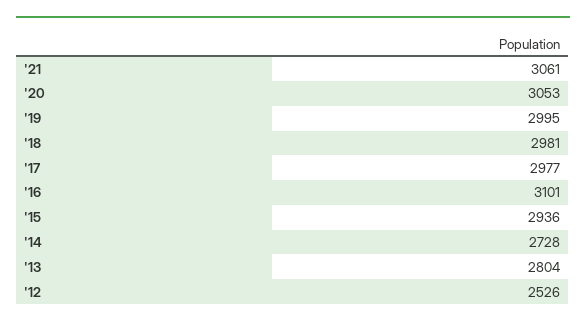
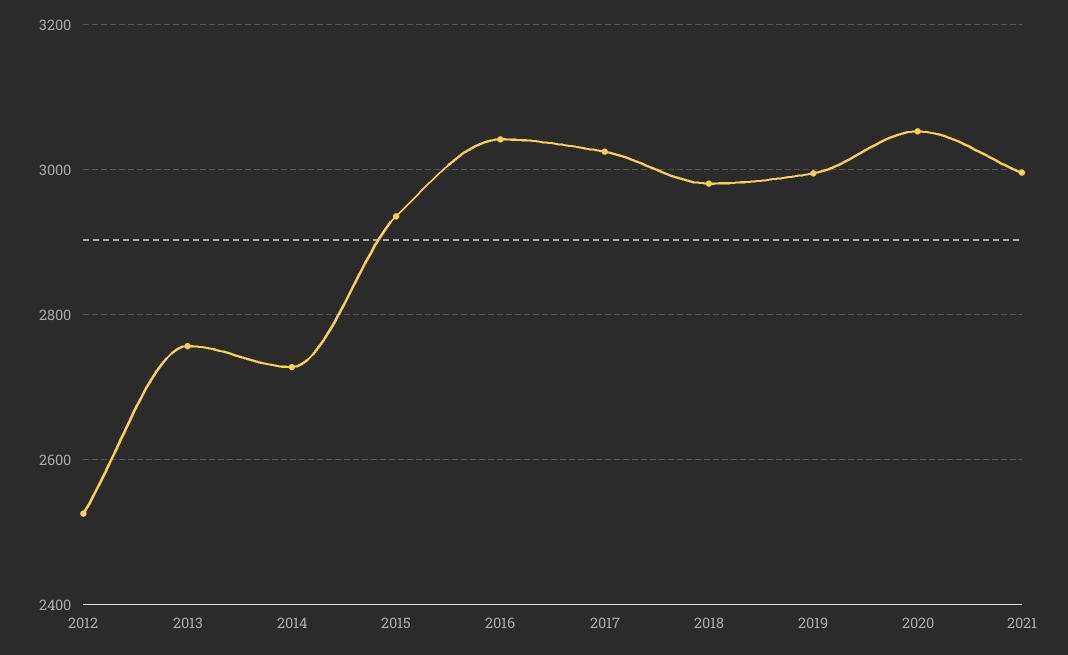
'21: 3061 -> 3000
'17: 2977 -> 3020
'16: 3101 -> 3040
'13: 2804 -> 2760

